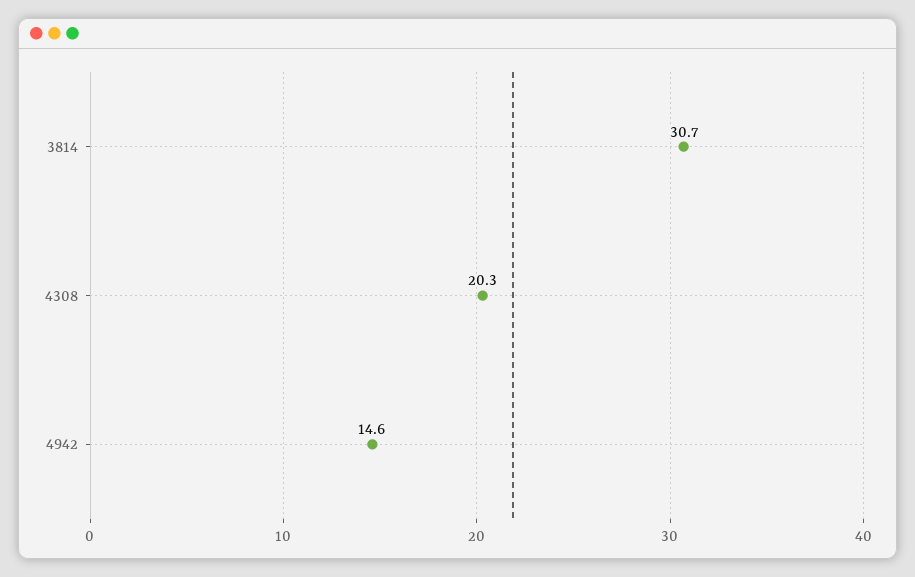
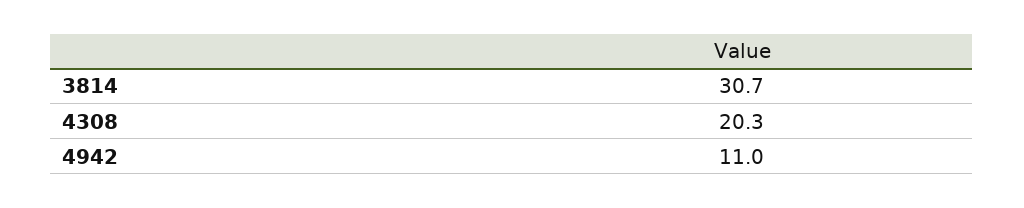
4942: 14.6 -> 11

